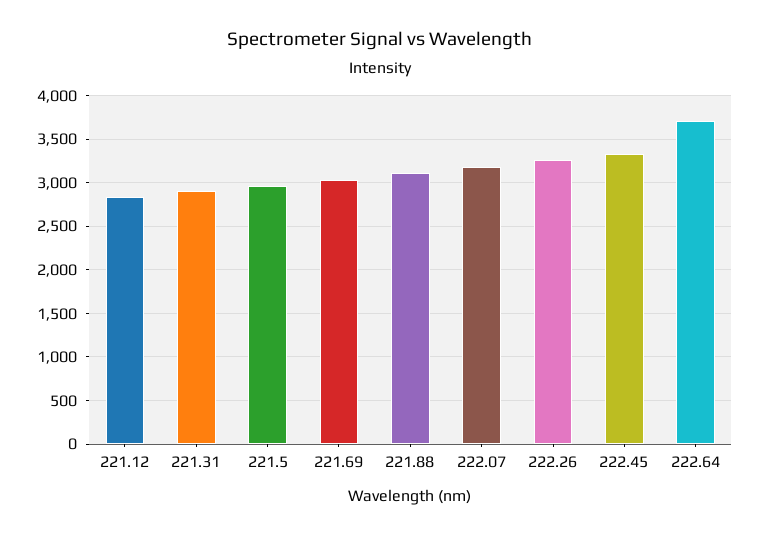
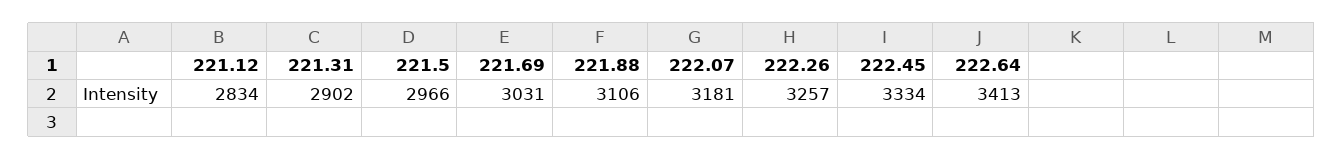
222.64: 3700 -> 3413

